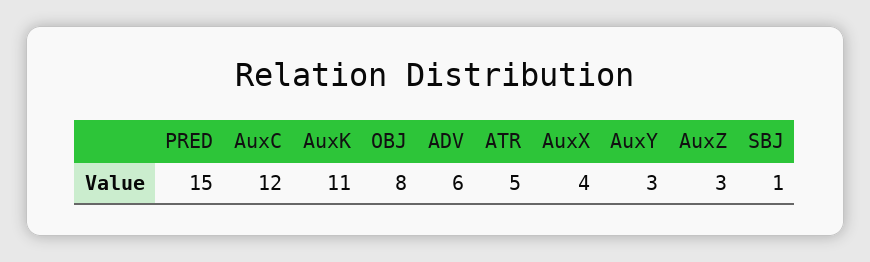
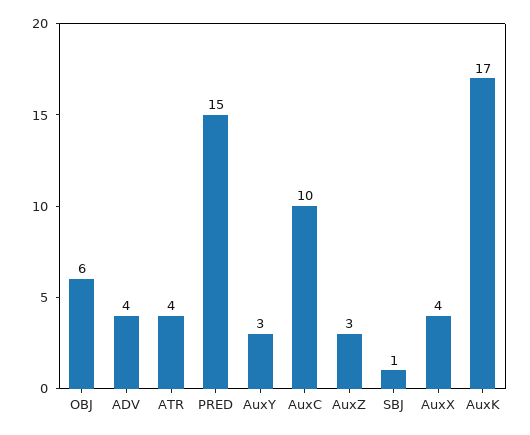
AuxC: 12 -> 10
AuxK: 11 -> 17
OBJ: 8 -> 6
ADV: 6 -> 4
ATR: 5 -> 4

